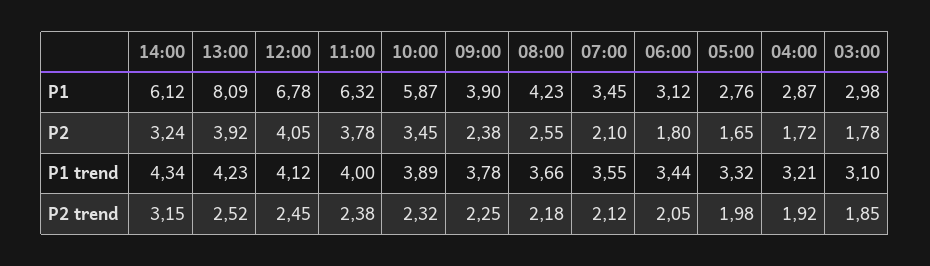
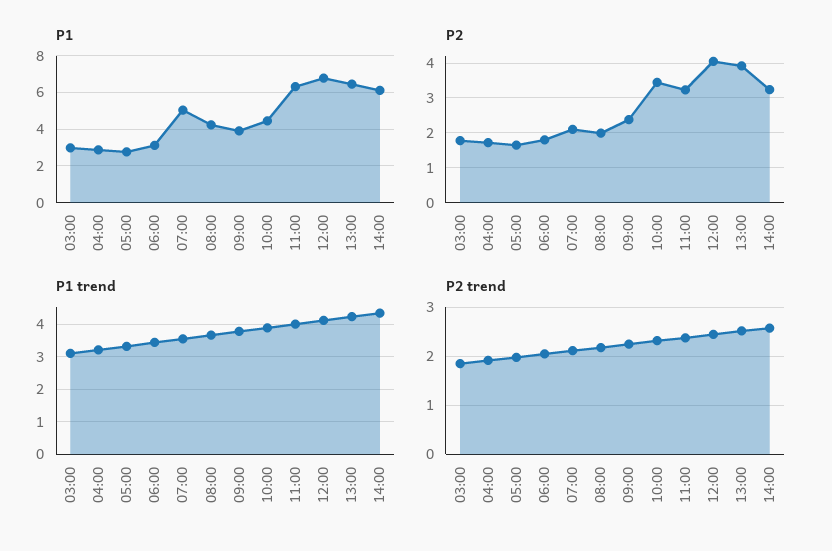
P1, 13:00: 8.09 -> 6.5
P1, 10:00: 5.87 -> 4.5
P1, 07:00: 3.45 -> 5
P2, 11:00: 3.78 -> 3.2
P2, 08:00: 2.55 -> 2
P2 trend, 14:00: 3.15 -> 2.6

